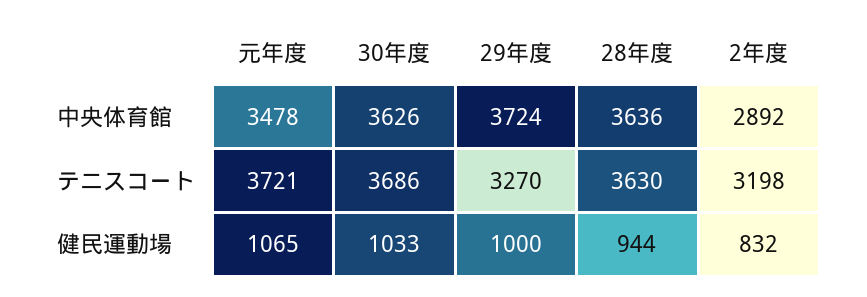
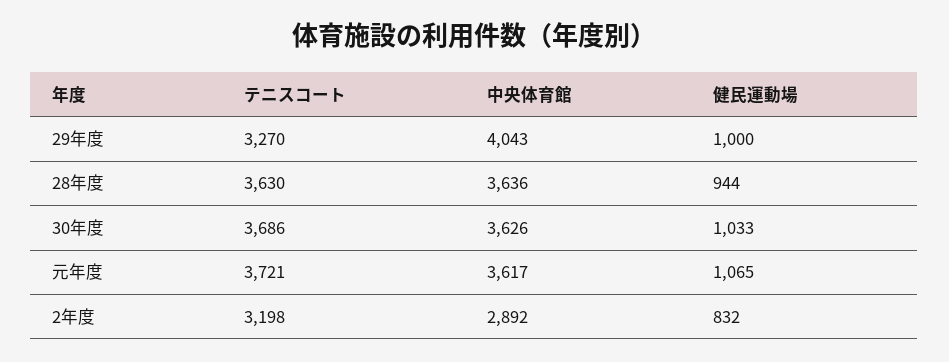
元年度, 中央体育館: 3478 -> 3617
29年度, 中央体育館: 3724 -> 4043

